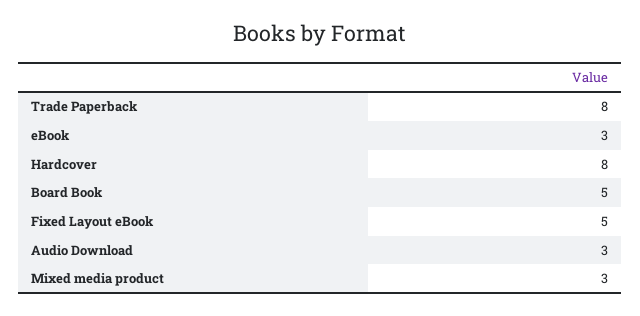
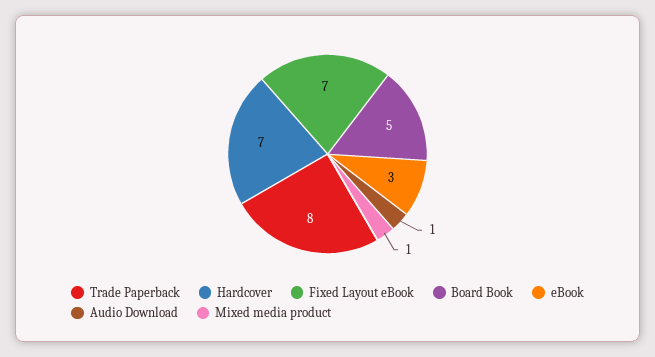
Hardcover: 8 -> 7
Fixed Layout eBook: 5 -> 7
Audio Download: 3 -> 1
Mixed media product: 3 -> 1

